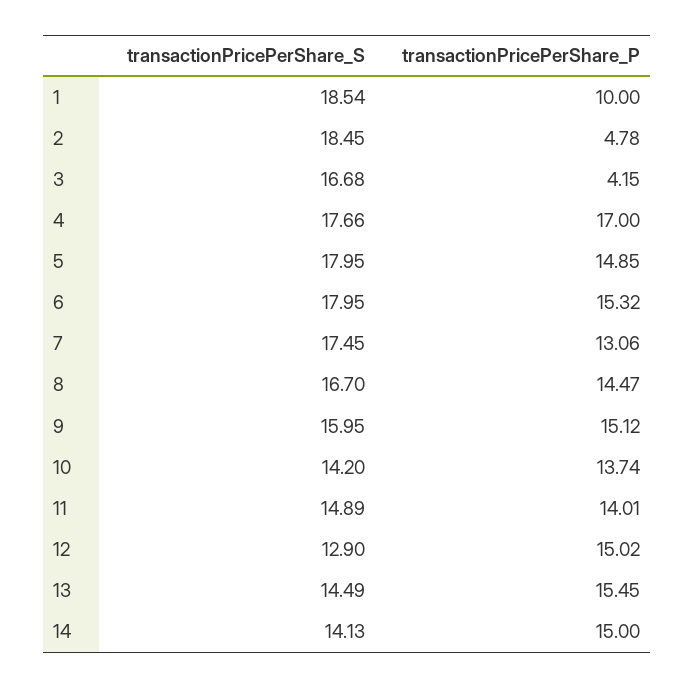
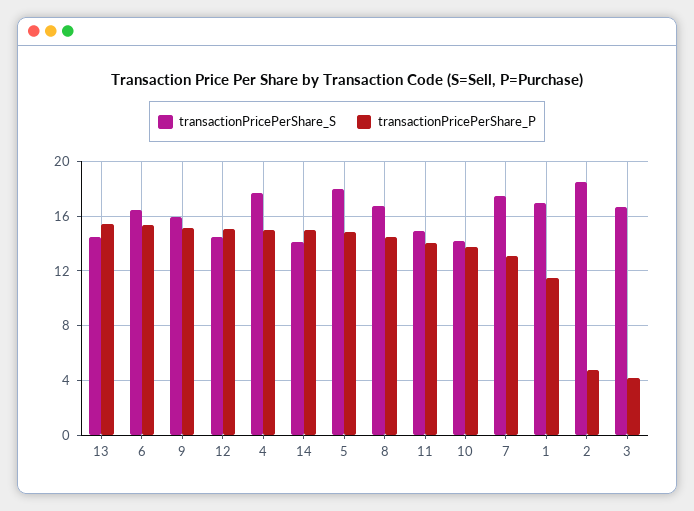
transactionPricePerShare_S, 1: 18.54 -> 17
transactionPricePerShare_P, 1: 10 -> 11.5
transactionPricePerShare_P, 4: 17 -> 15
transactionPricePerShare_S, 6: 17.95 -> 16.5
transactionPricePerShare_S, 12: 12.9 -> 14.5

